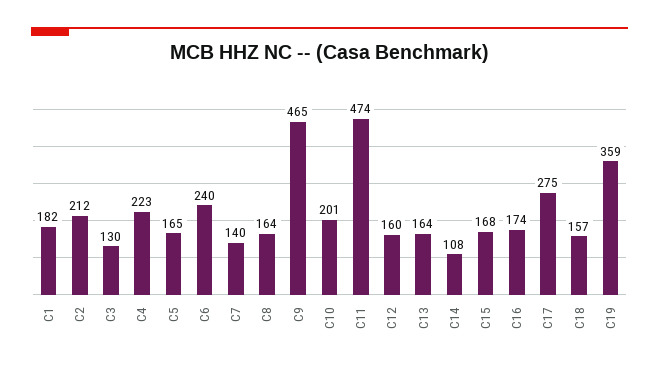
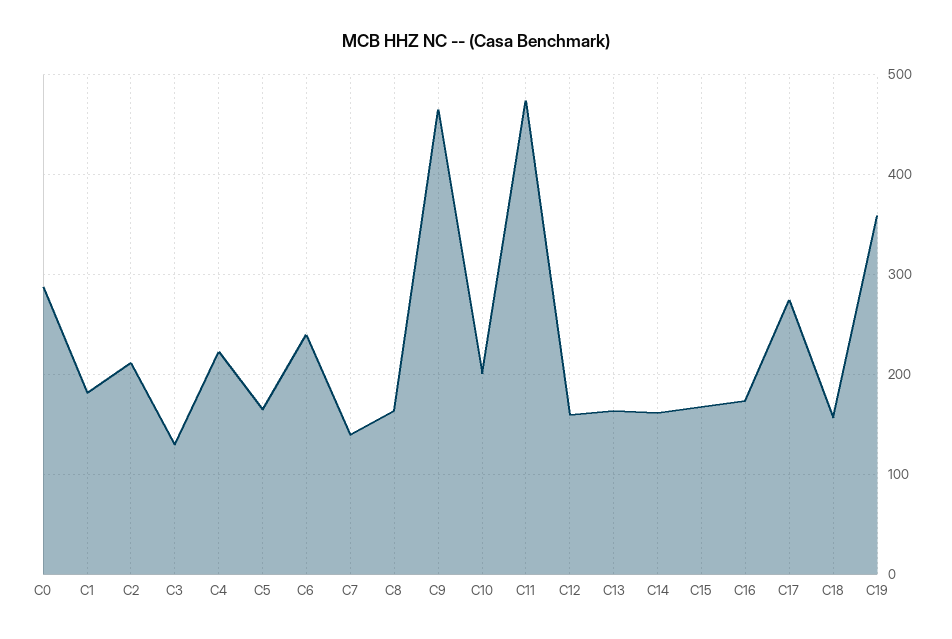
C14: 108 -> 160
C0: none -> 290

